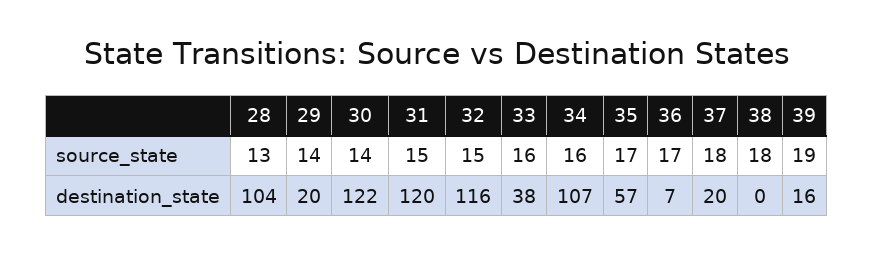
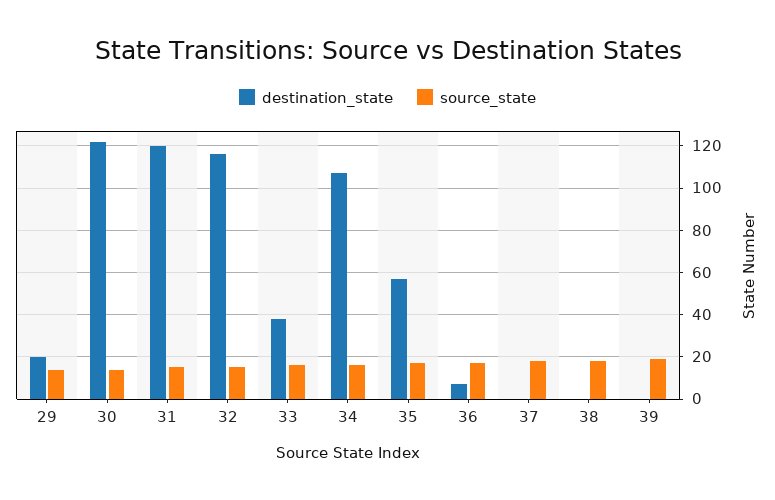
source_state, 28: 13 -> none
destination_state, 28: 104 -> none
destination_state, 37: 20 -> 0
destination_state, 39: 16 -> 0

